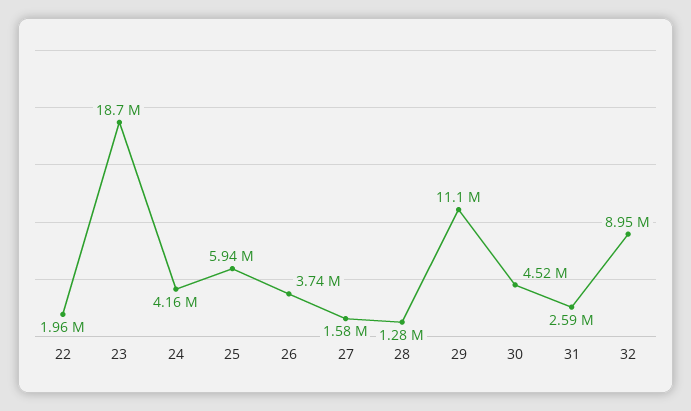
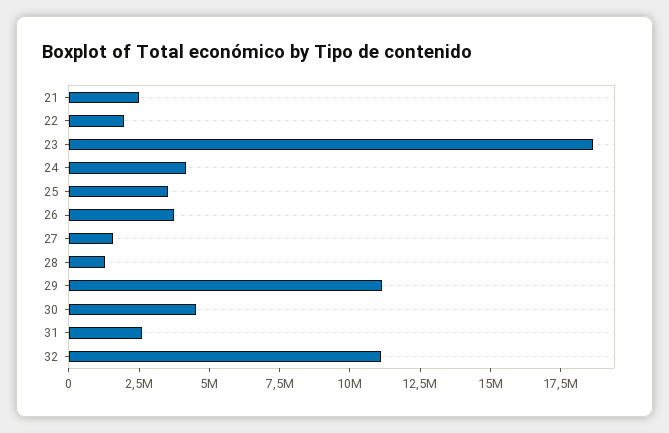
25: 5940000 -> 3500000
32: 8950000 -> 11000000
21: none -> 2500000

